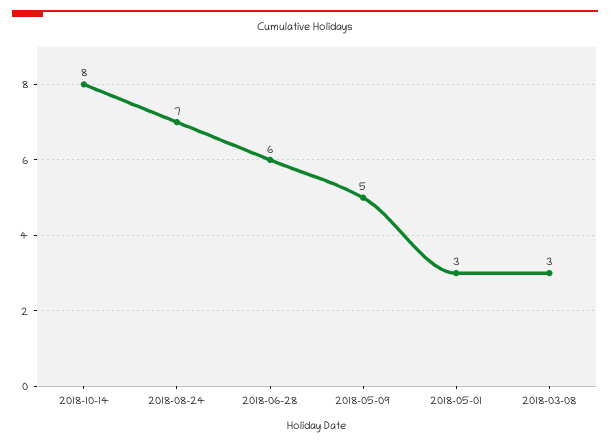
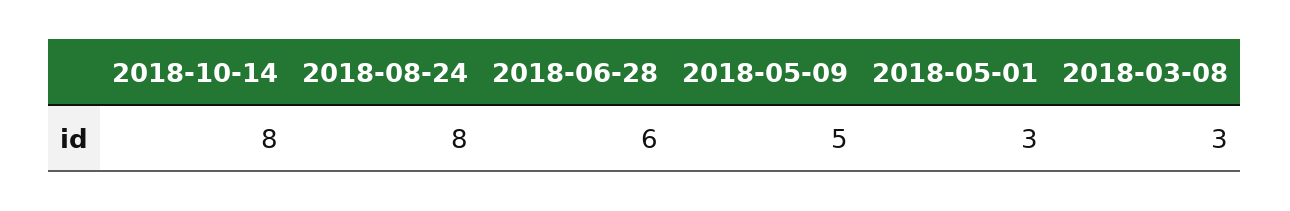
2018-08-24: 7 -> 8

